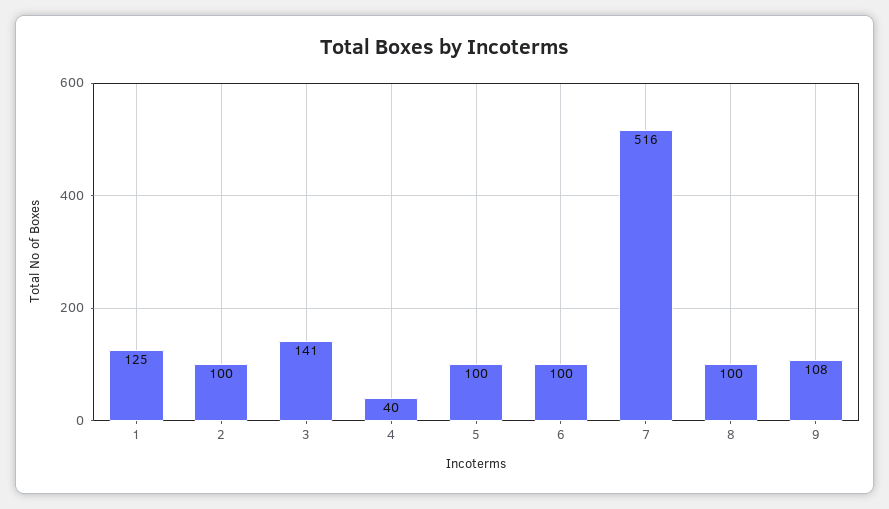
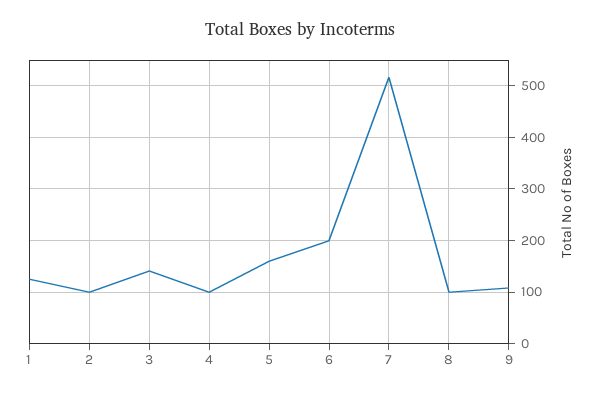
4: 40 -> 100
5: 100 -> 160
6: 100 -> 200

